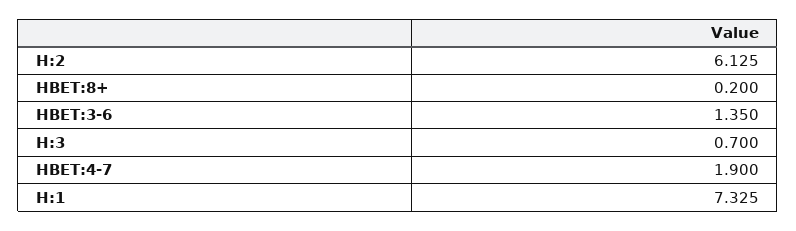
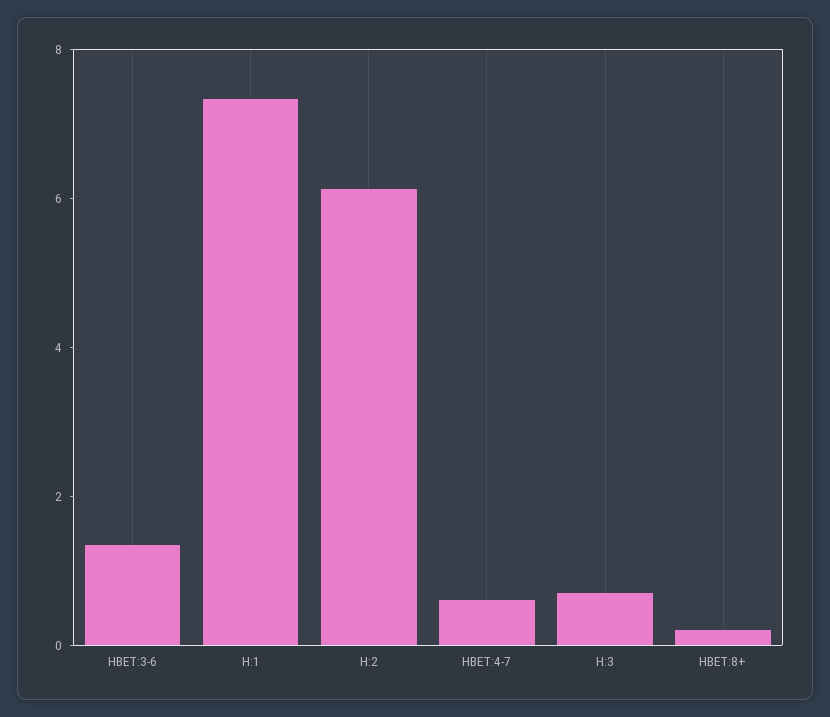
HBET:4-7: 1.9 -> 0.5

